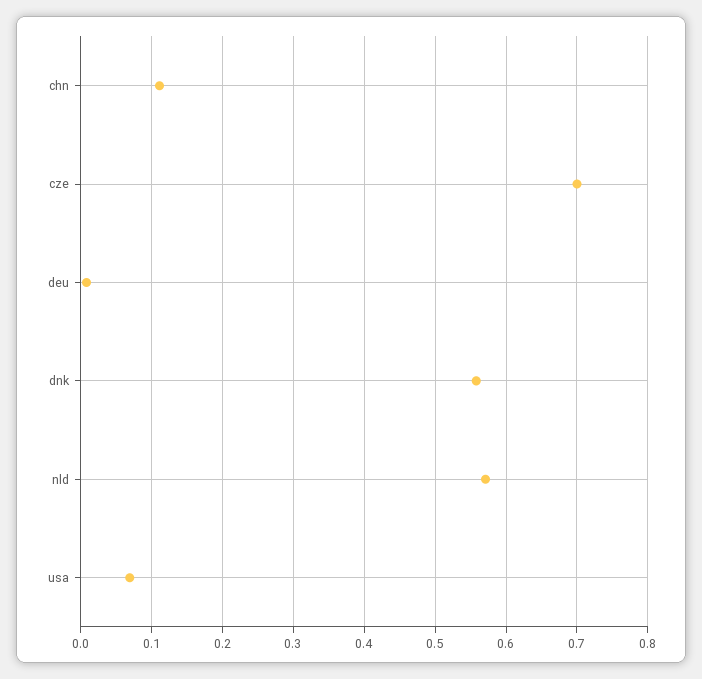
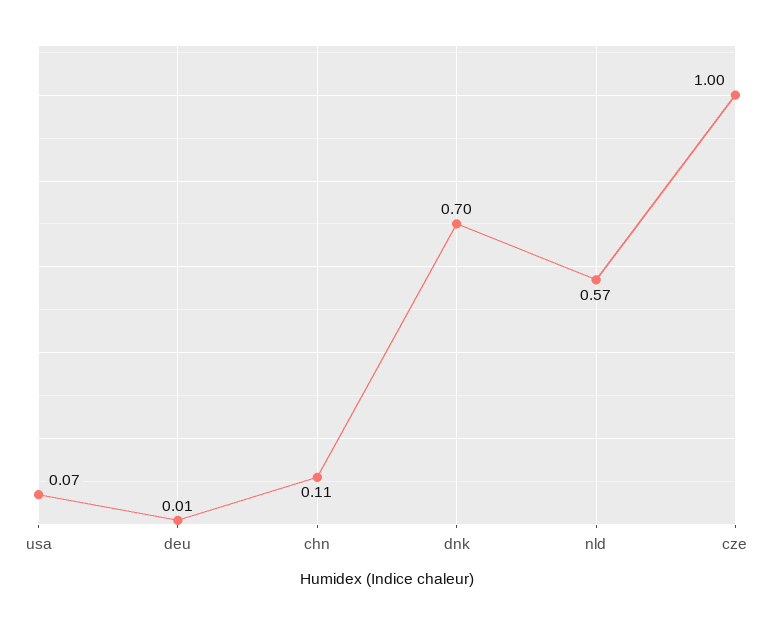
cze: 0.7 -> 1
dnk: 0.56 -> 0.7

